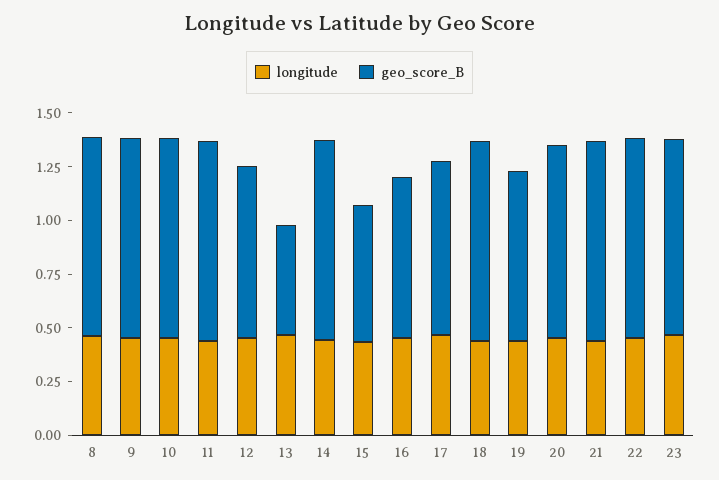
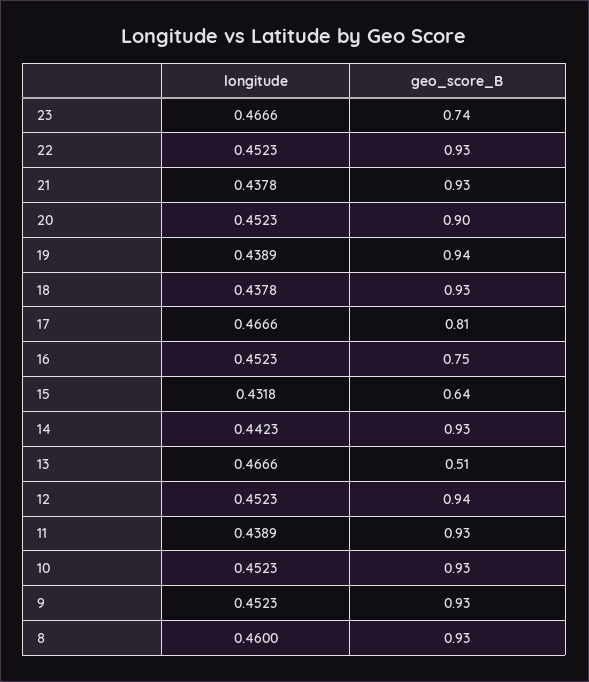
geo_score_B, 12: 0.8 -> 0.94
geo_score_B, 19: 0.8 -> 0.94
geo_score_B, 23: 0.9 -> 0.74

